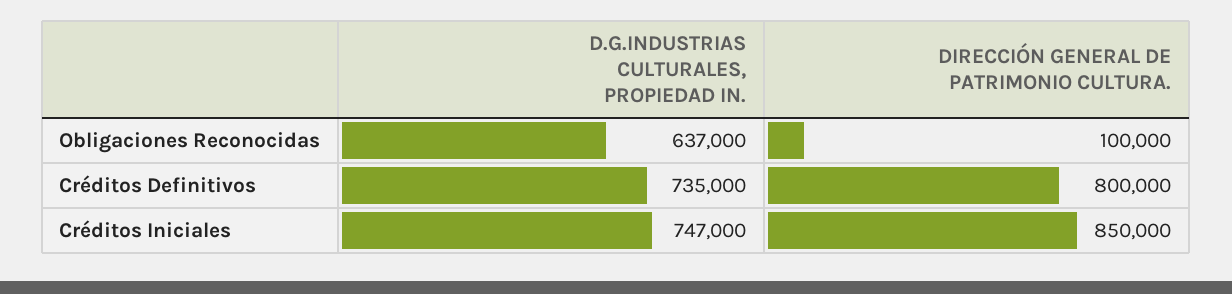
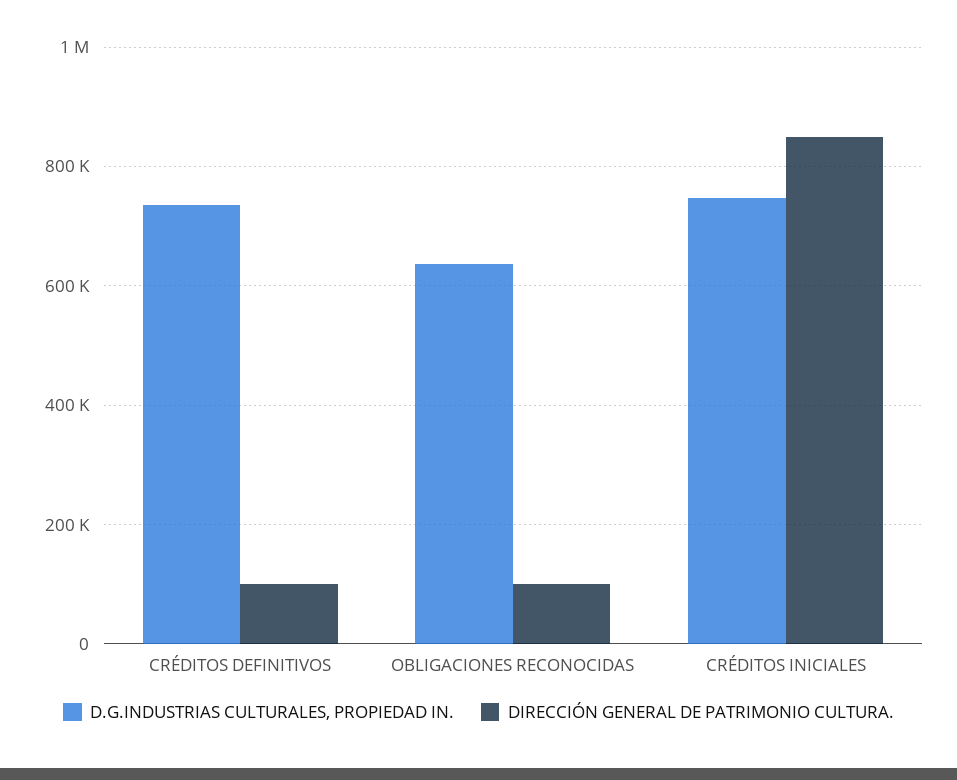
DIRECCIÓN GENERAL DE PATRIMONIO CULTURA., Créditos Definitivos: 800000 -> 100000

